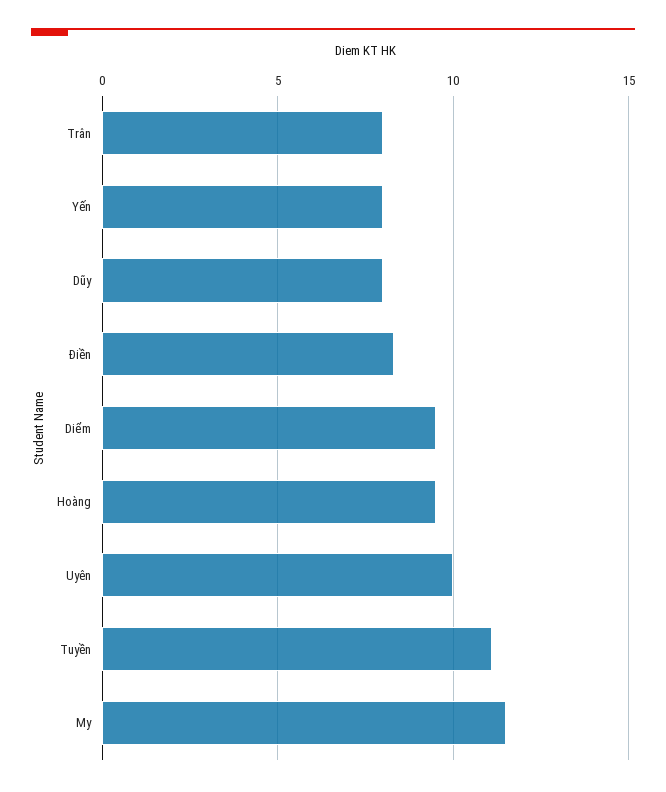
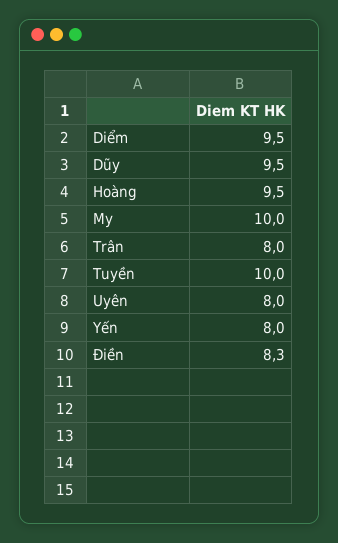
Dũy: 8 -> 9.5
Uyên: 10 -> 8
Tuyền: 11 -> 10
My: 11.5 -> 10

